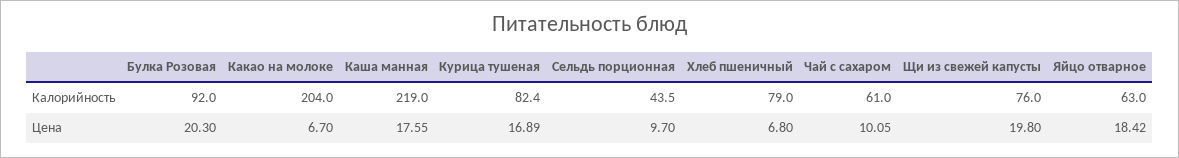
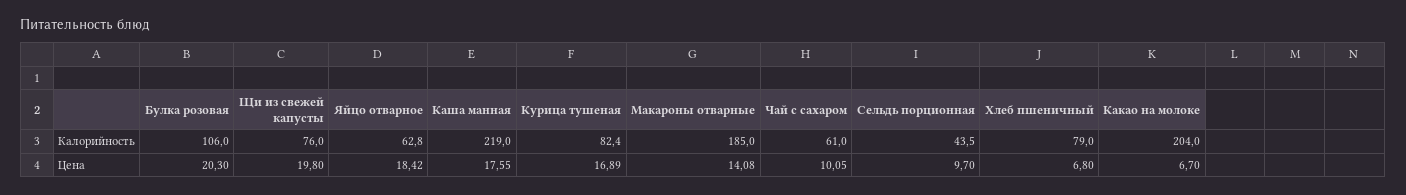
Булка Розовая, Калорийность: 92 -> 106
Яйцо отварное, Калорийность: 63 -> 62.8
Макароны отварные, Калорийность: none -> 185
Макароны отварные, Цена: none -> 14.08

